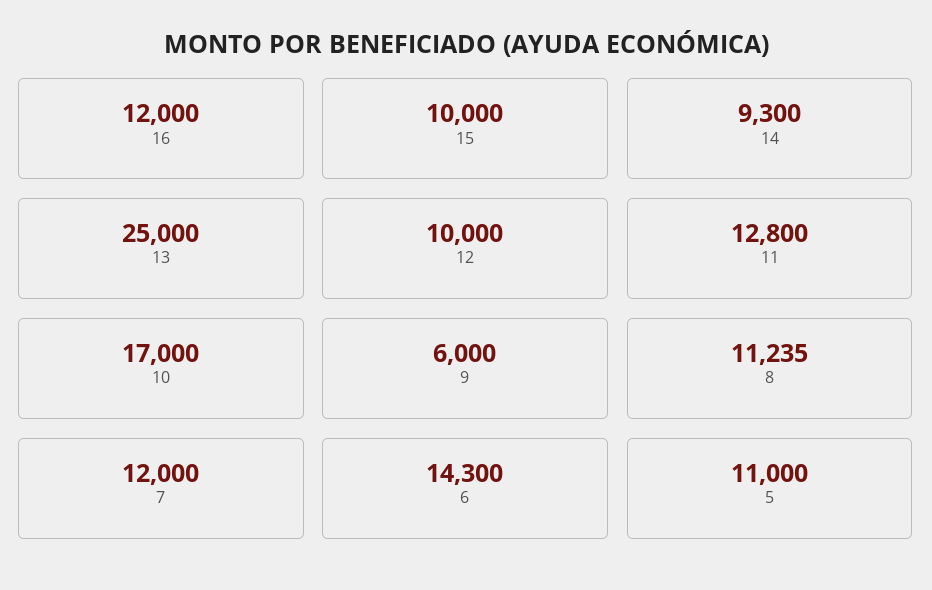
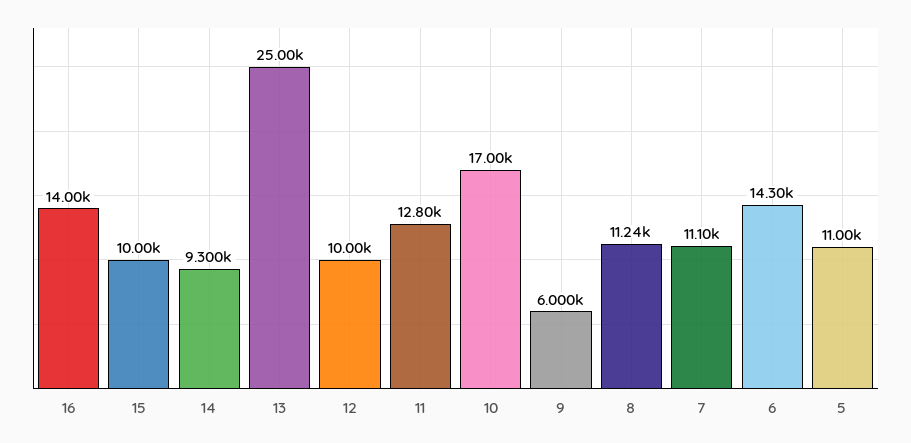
16: 12000 -> 14000
7: 12000 -> 11100

